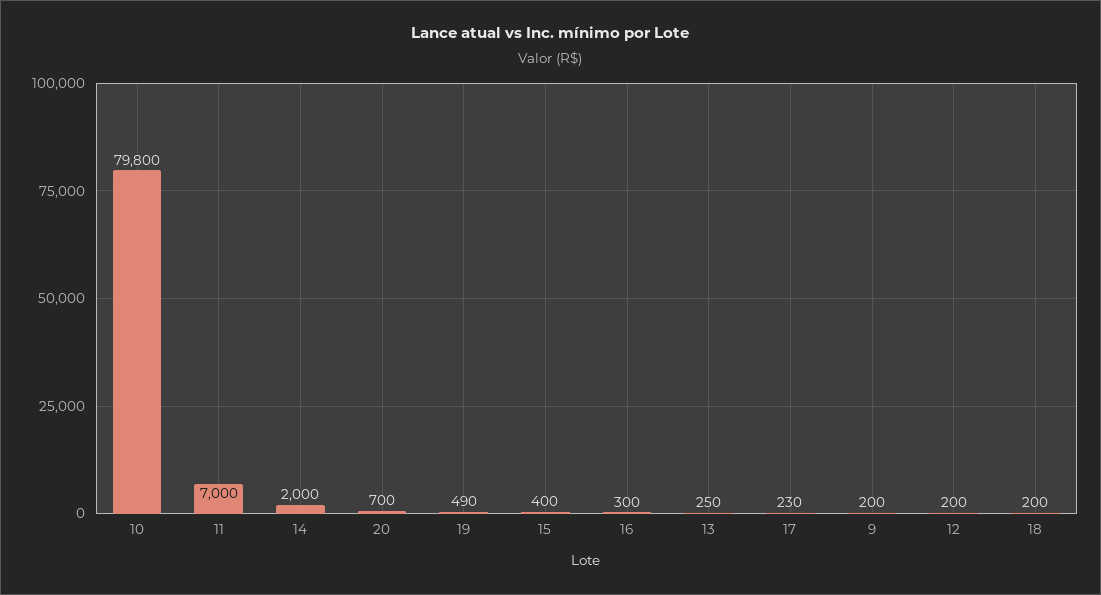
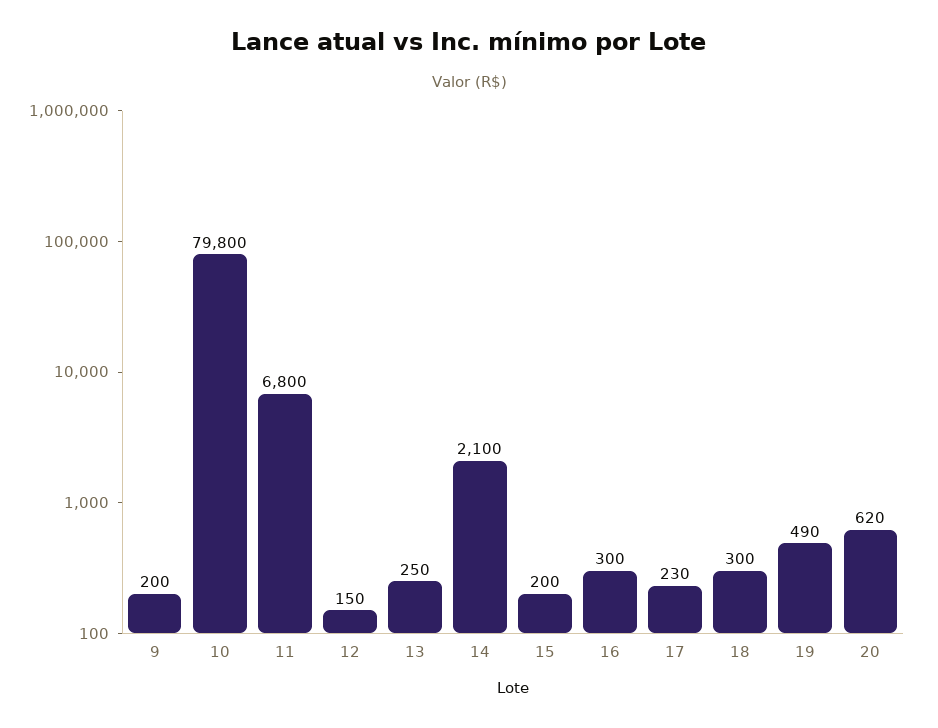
11: 7000 -> 6800
14: 2000 -> 2100
20: 700 -> 620
15: 400 -> 200
12: 200 -> 150
18: 200 -> 300

